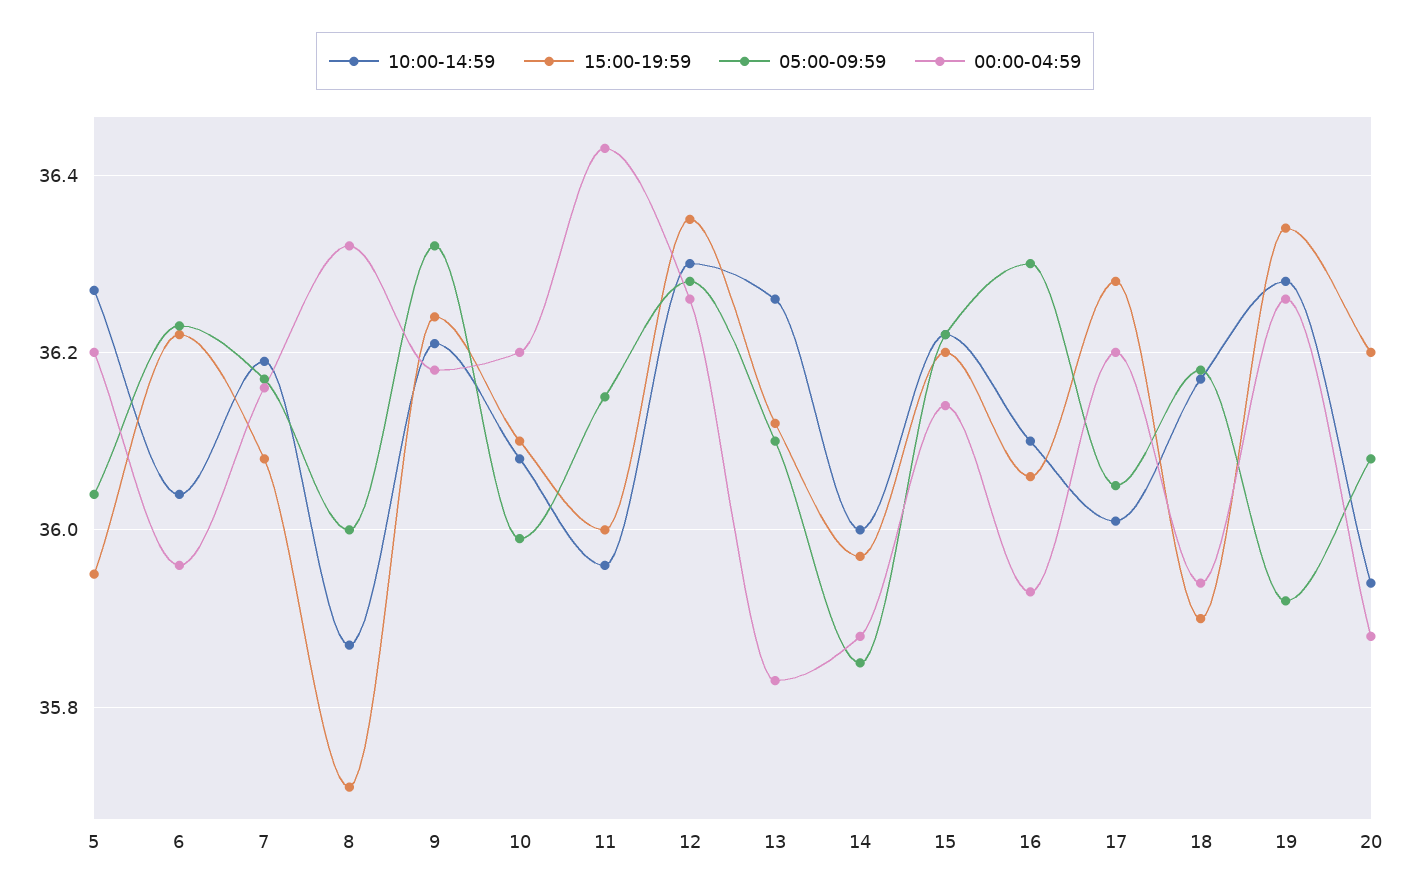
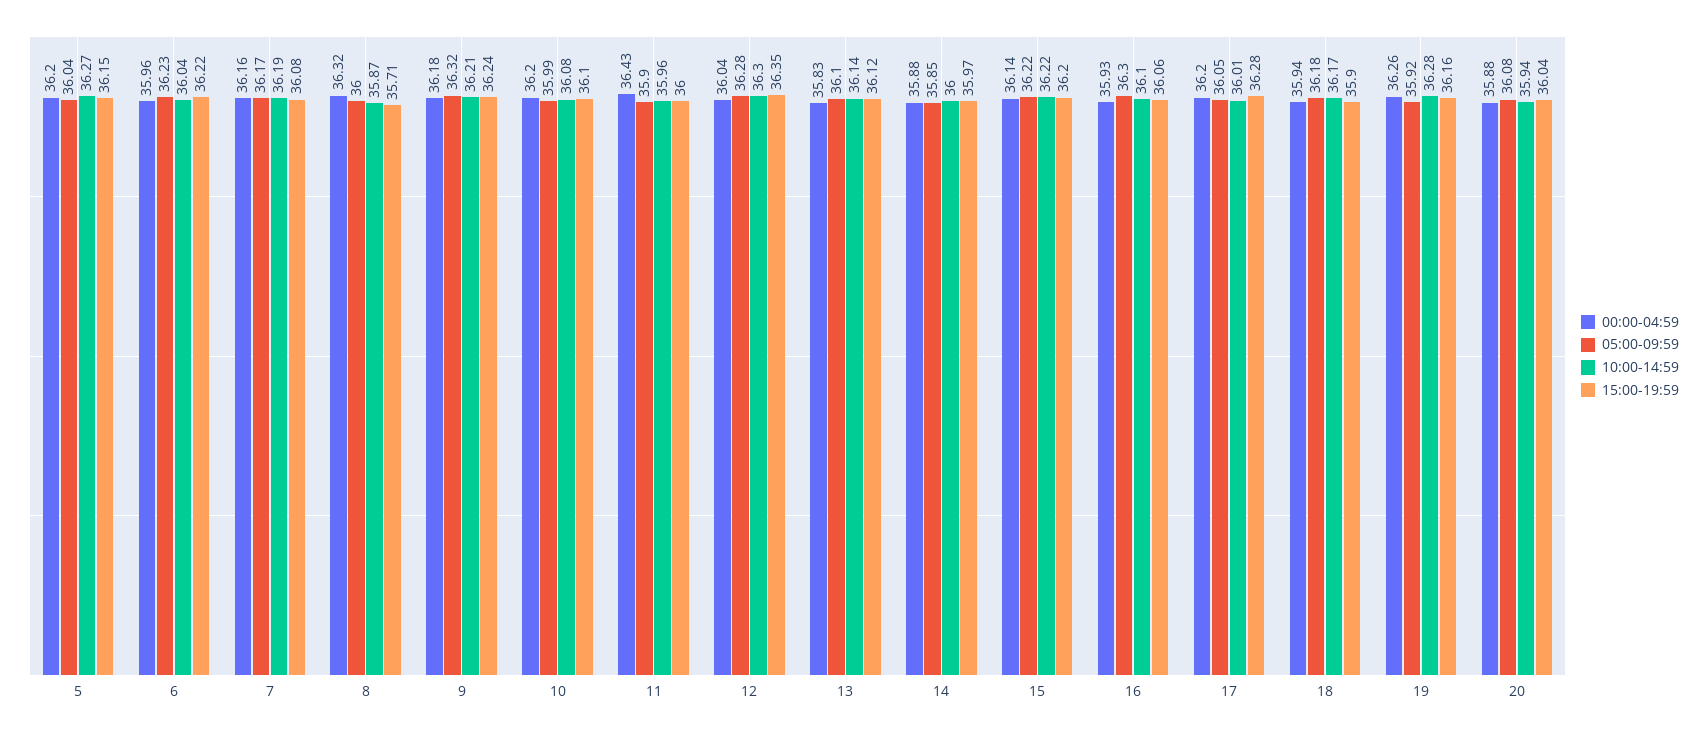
15:00-19:59, 5: 35.95 -> 36.15
05:00-09:59, 11: 36.15 -> 35.9
00:00-04:59, 12: 36.25 -> 36.04
10:00-14:59, 13: 36.25 -> 36.14
15:00-19:59, 19: 36.35 -> 36.16
15:00-19:59, 20: 36.2 -> 36.04

